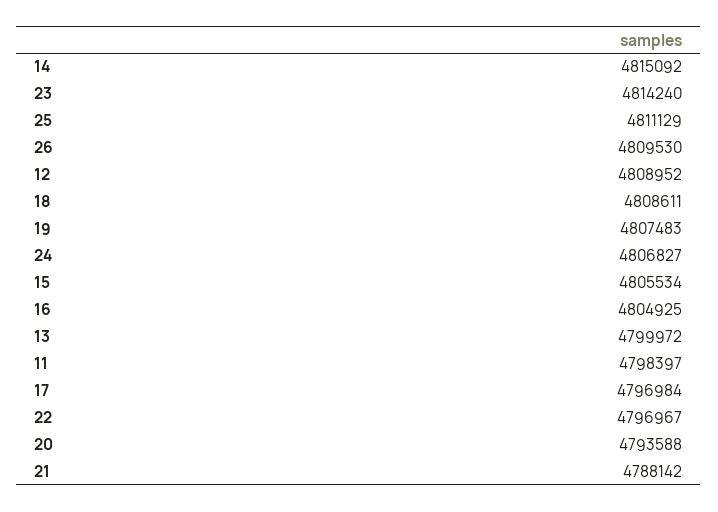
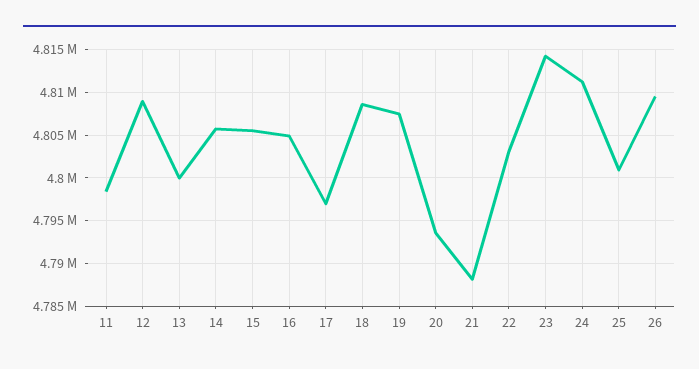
14: 4815092 -> 4806000
25: 4811129 -> 4801000
24: 4806827 -> 4811000
22: 4796967 -> 4803000

